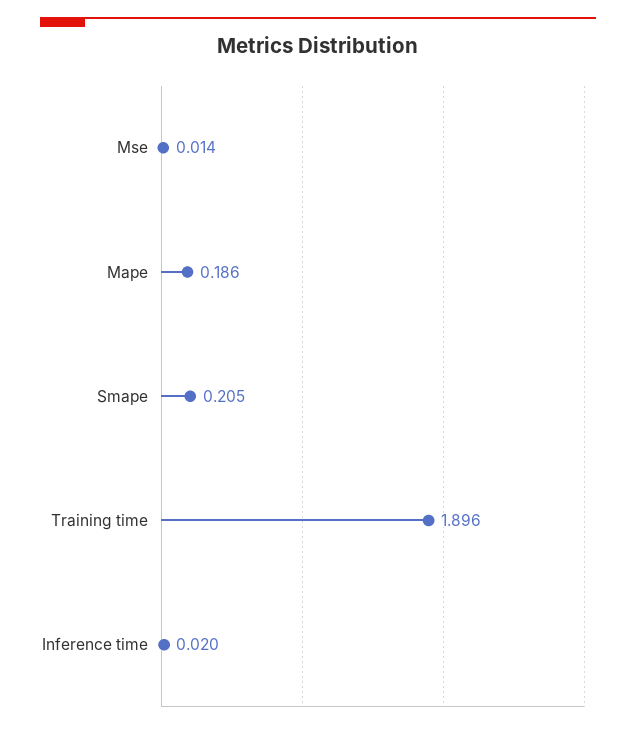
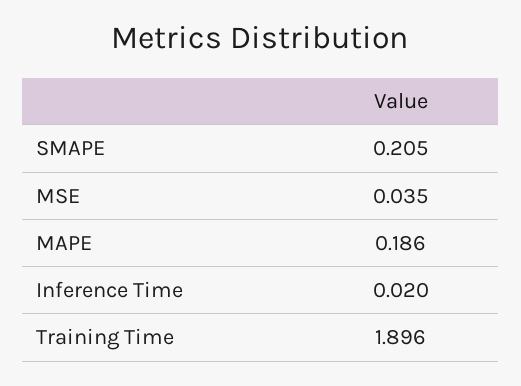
Mse: 0.014 -> 0.035

